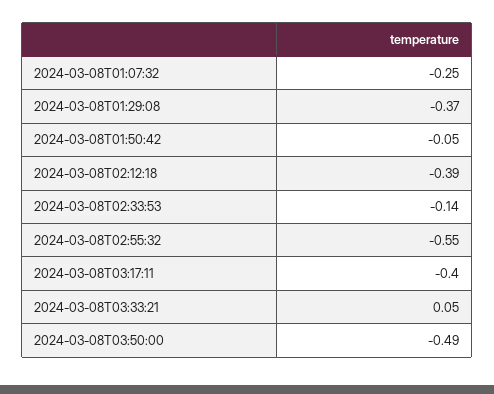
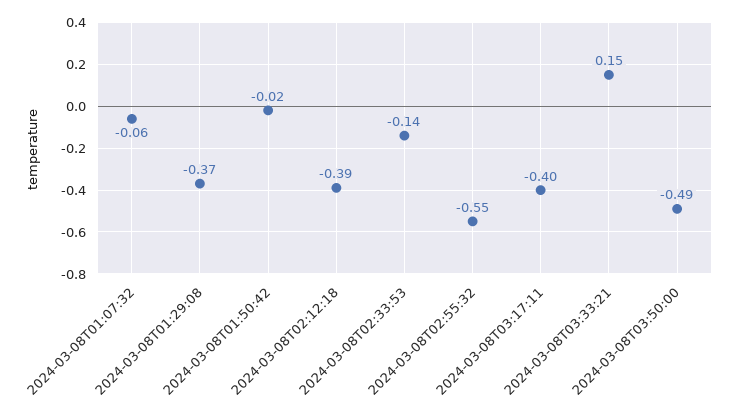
2024-03-08T01:07:32: -0.25 -> -0.06
2024-03-08T01:50:42: -0.05 -> -0.02
2024-03-08T03:33:21: 0.05 -> 0.15

